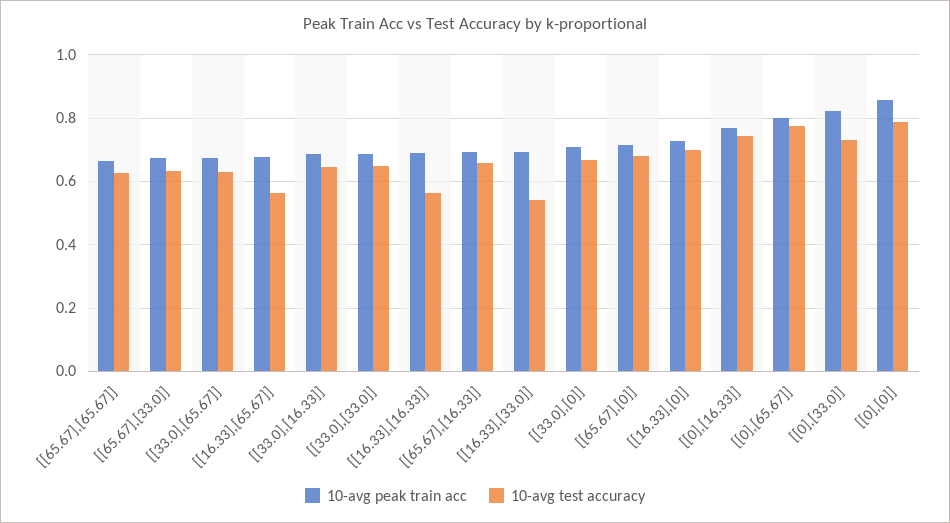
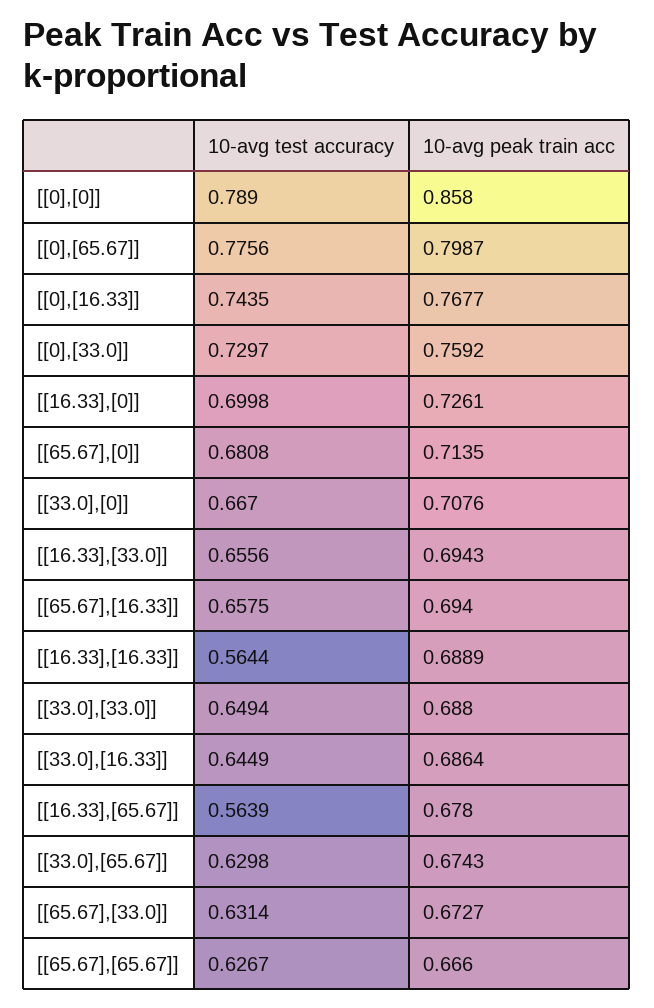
10-avg test accuracy, [[16.33],[33.0]]: 0.54 -> 0.6556
10-avg peak train acc, [[0],[33.0]]: 0.82 -> 0.7592

